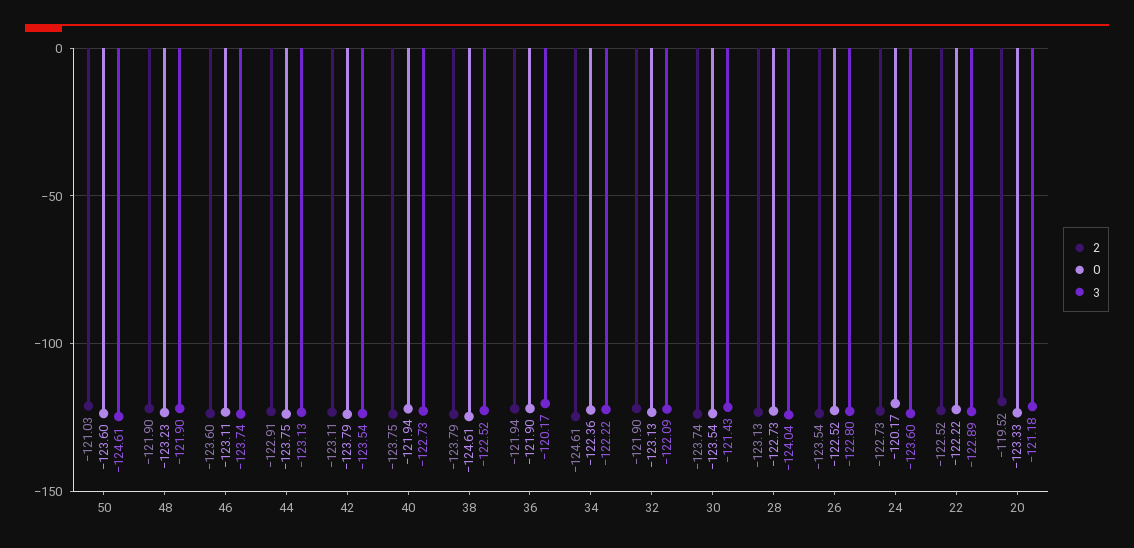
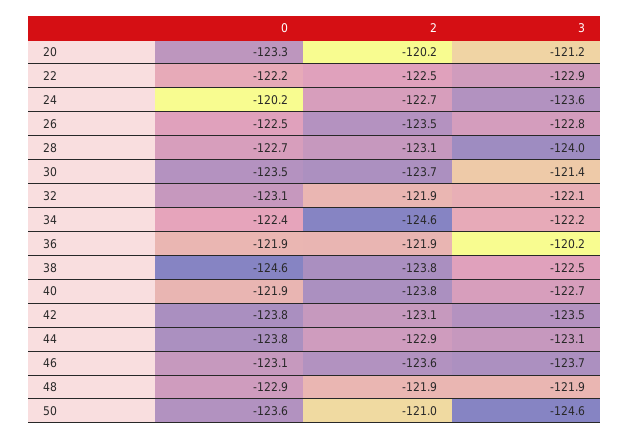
0, 48: -123.23 -> -122.9
2, 20: -119.52 -> -120.2

